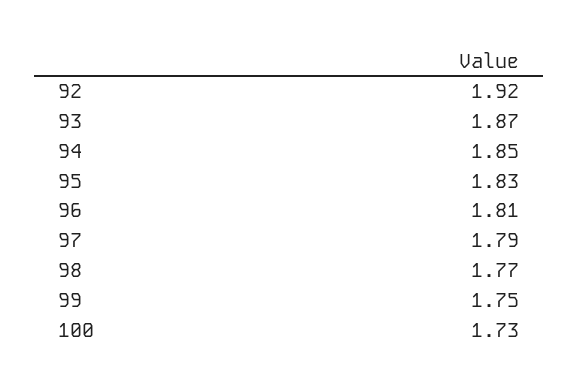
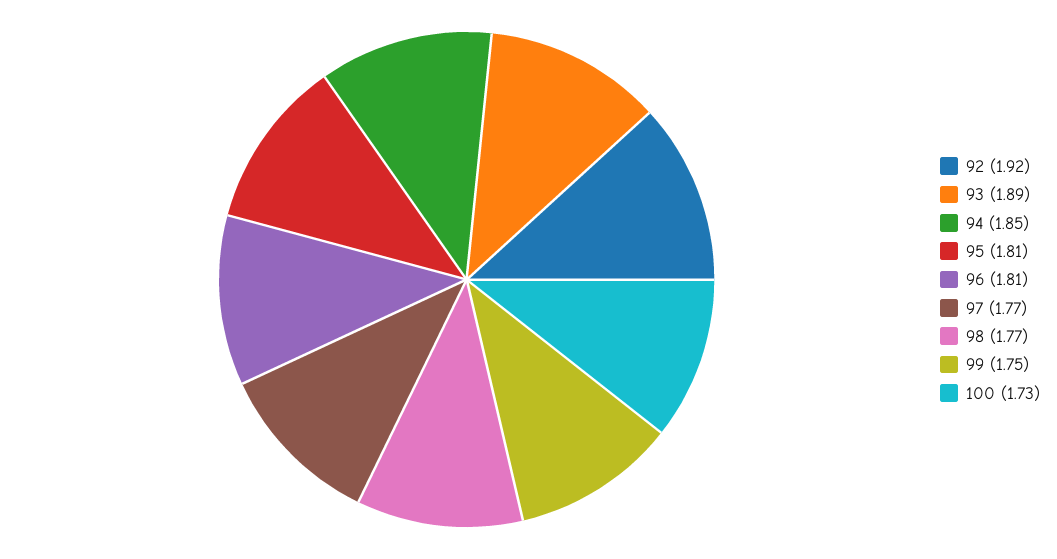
93: 1.87 -> 1.89
95: 1.83 -> 1.81
97: 1.79 -> 1.77

